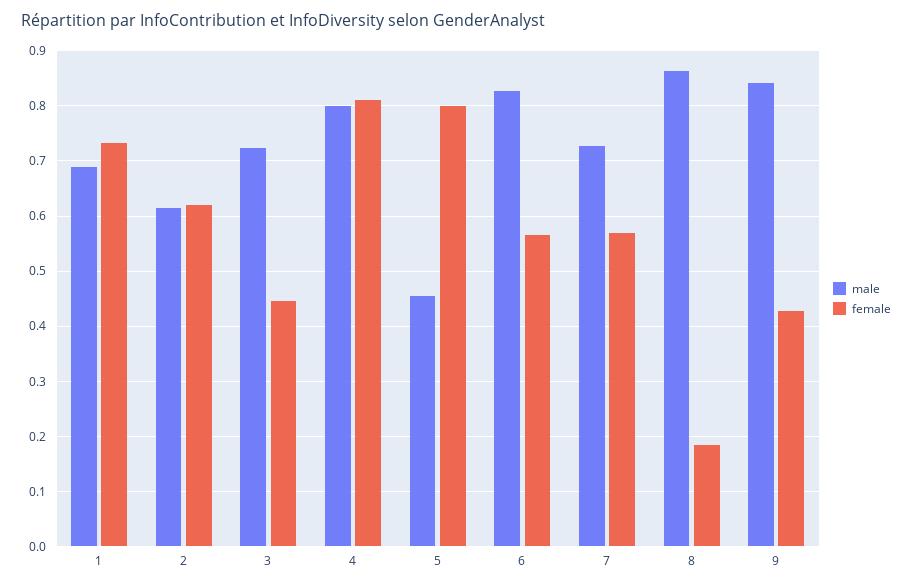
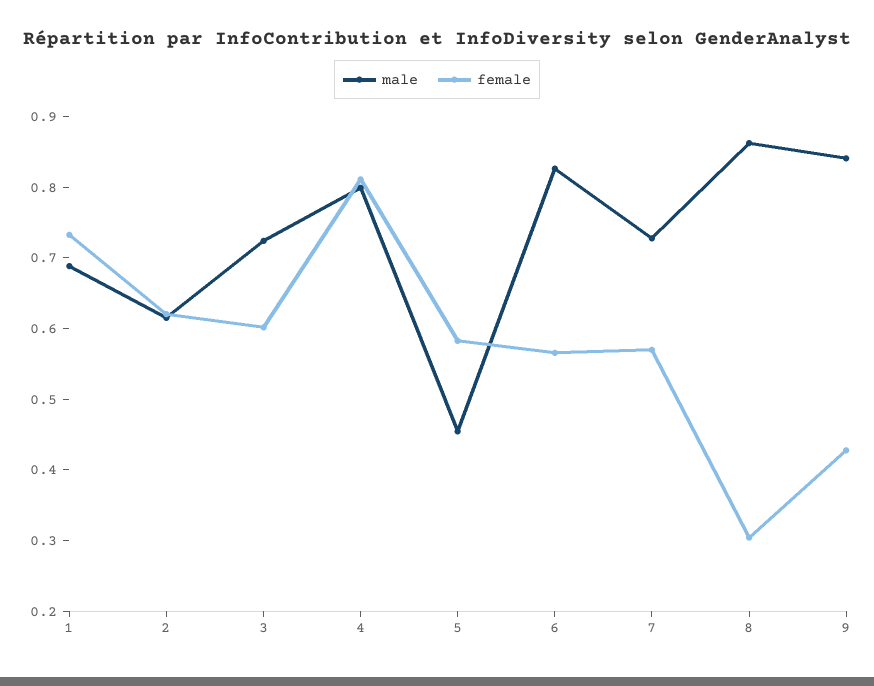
female, 3: 0.44 -> 0.6
female, 5: 0.8 -> 0.58
female, 8: 0.18 -> 0.3

